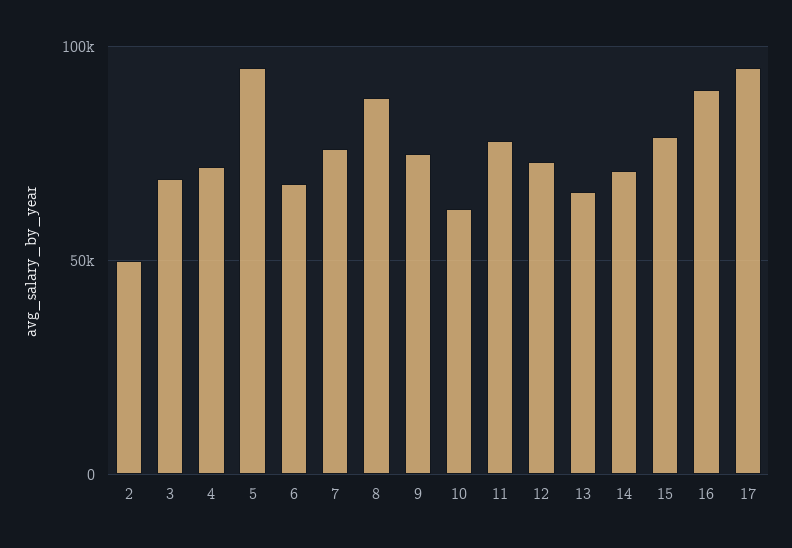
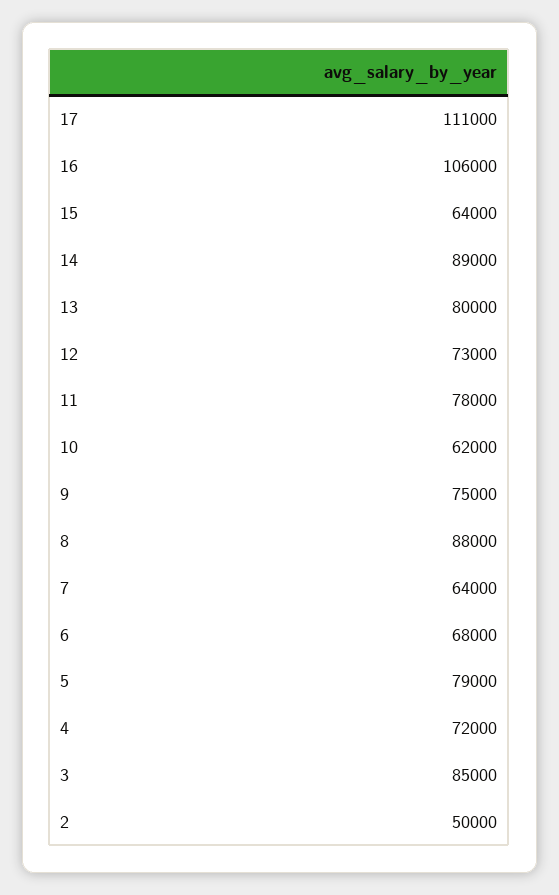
3: 70000 -> 85000
5: 95000 -> 79000
7: 75000 -> 64000
13: 65000 -> 80000
14: 70000 -> 89000
15: 80000 -> 64000
16: 90000 -> 106000
17: 95000 -> 111000

